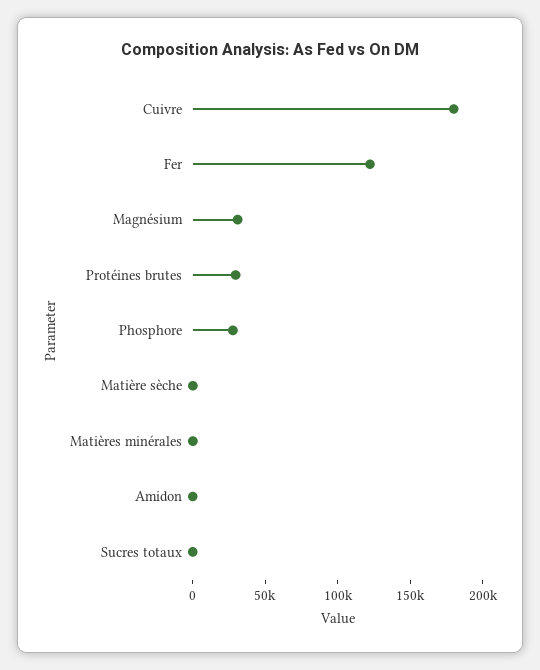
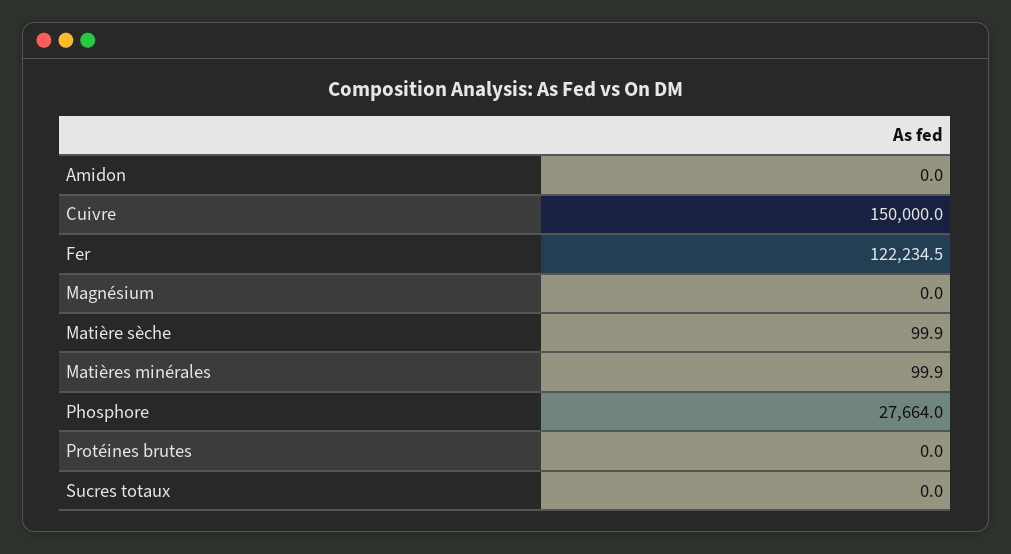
Cuivre: 180000 -> 150000
Magnésium: 30000 -> 0
Protéines brutes: 30000 -> 0

